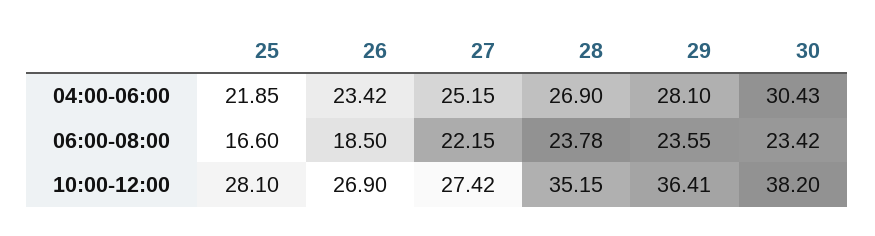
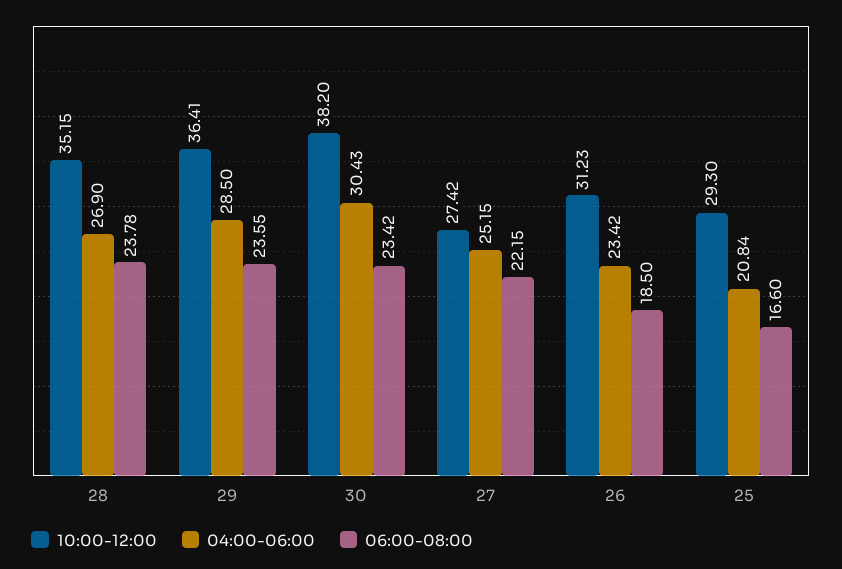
04:00-06:00, 25: 21.85 -> 20.84
04:00-06:00, 29: 28.1 -> 28.5
10:00-12:00, 25: 28.1 -> 29.3
10:00-12:00, 26: 26.9 -> 31.23

